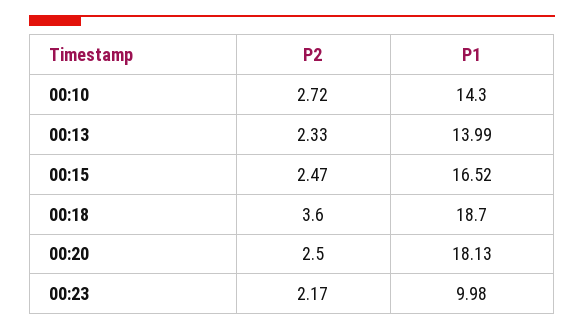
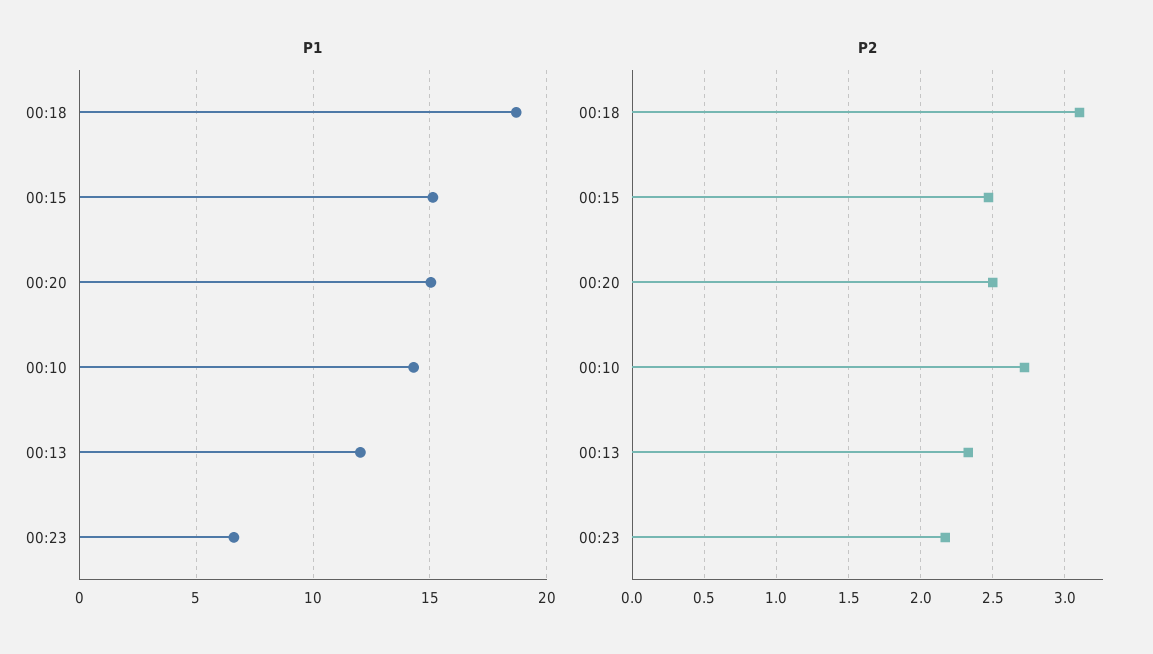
P1, 00:13: 13.99 -> 12
P1, 00:15: 16.52 -> 15
P2, 00:18: 3.6 -> 3.1
P1, 00:20: 18.13 -> 15
P1, 00:23: 9.98 -> 6.5

